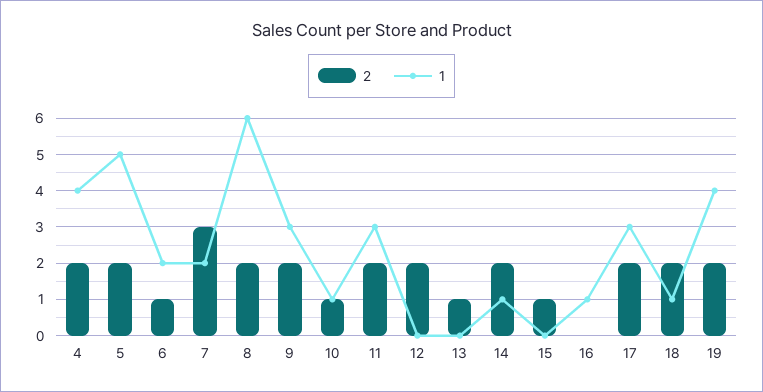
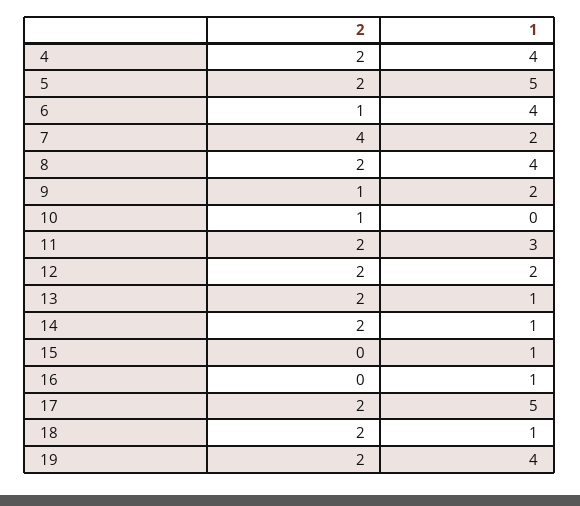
1, 6: 2 -> 4
2, 7: 3 -> 4
1, 8: 6 -> 4
2, 9: 2 -> 1
1, 9: 3 -> 2
1, 10: 1 -> 0
1, 12: 0 -> 2
2, 13: 1 -> 2
1, 13: 0 -> 1
2, 15: 1 -> 0
1, 15: 0 -> 1
1, 17: 3 -> 5

